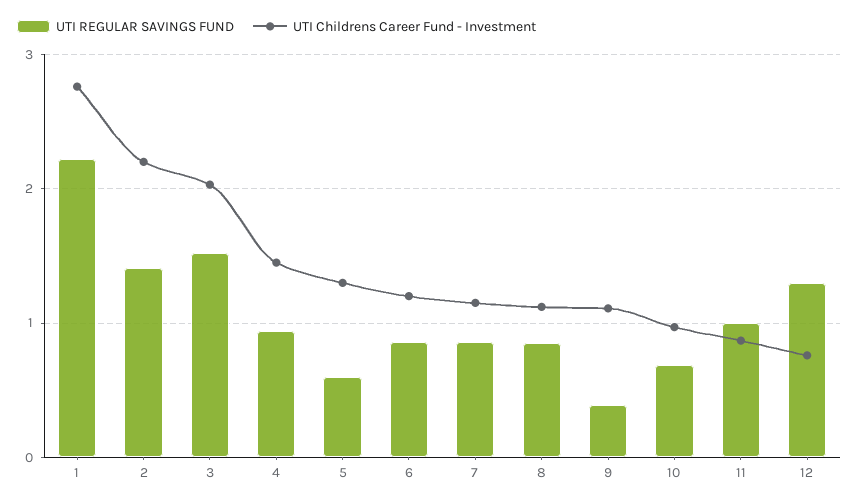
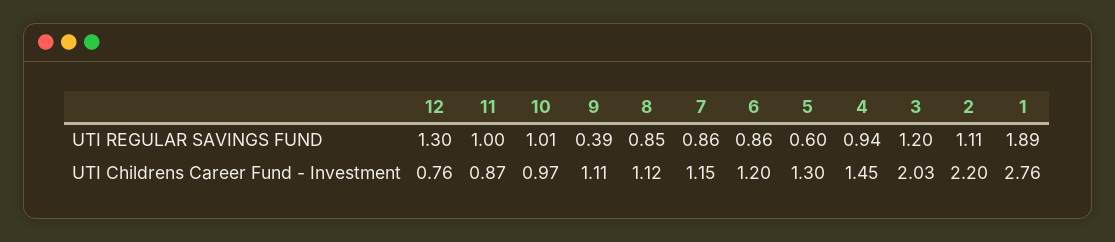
UTI REGULAR SAVINGS FUND, 1: 2.2 -> 1.89
UTI REGULAR SAVINGS FUND, 2: 1.4 -> 1.11
UTI REGULAR SAVINGS FUND, 3: 1.5 -> 1.2
UTI REGULAR SAVINGS FUND, 10: 0.7 -> 1.01

